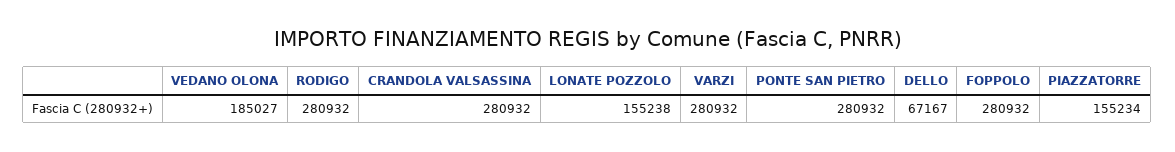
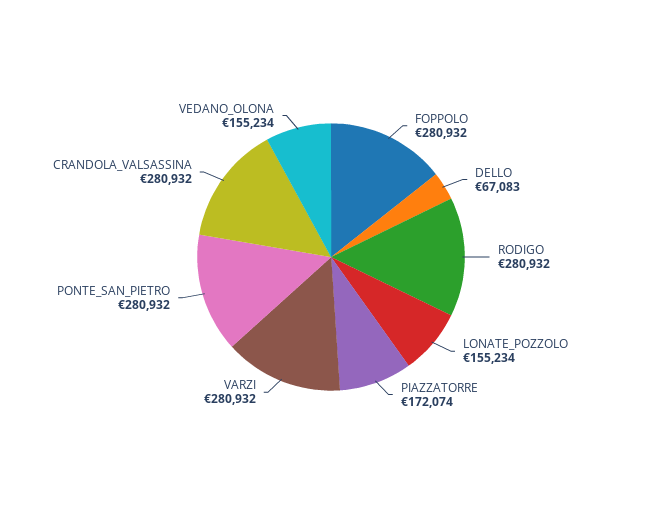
VEDANO OLONA: 185027 -> 155234
LONATE POZZOLO: 155238 -> 155234
DELLO: 67167 -> 67083
PIAZZATORRE: 155234 -> 172074

